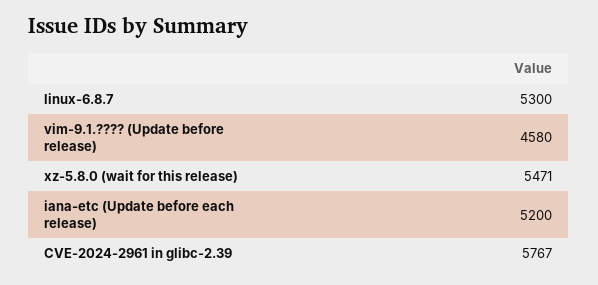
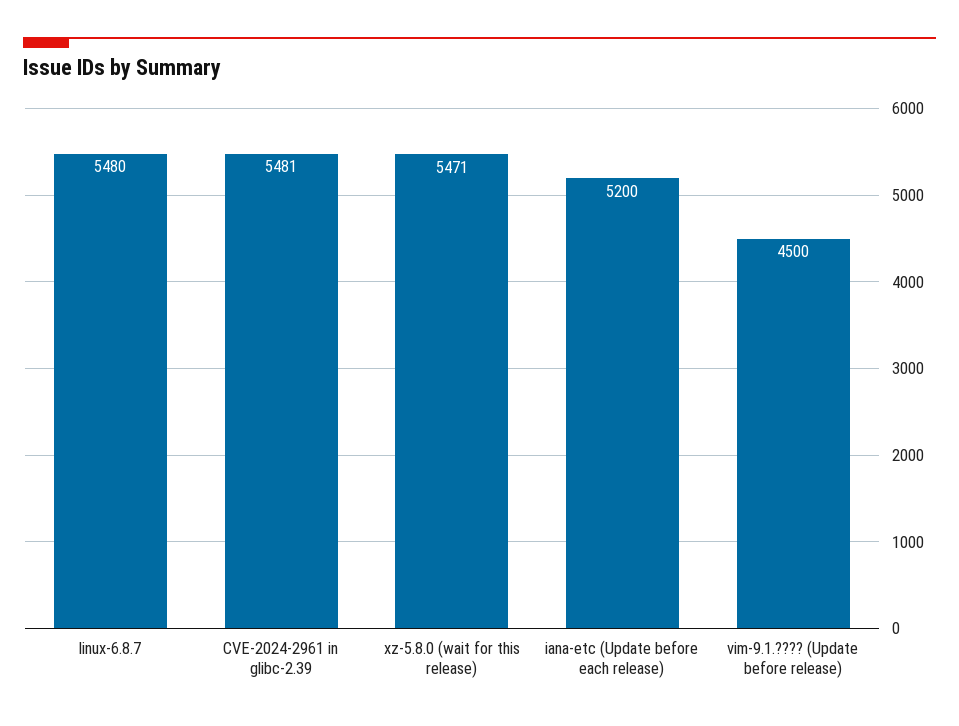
linux-6.8.7: 5300 -> 5480
vim-9.1.???? (Update before release): 4580 -> 4500
CVE-2024-2961 in glibc-2.39: 5767 -> 5481

